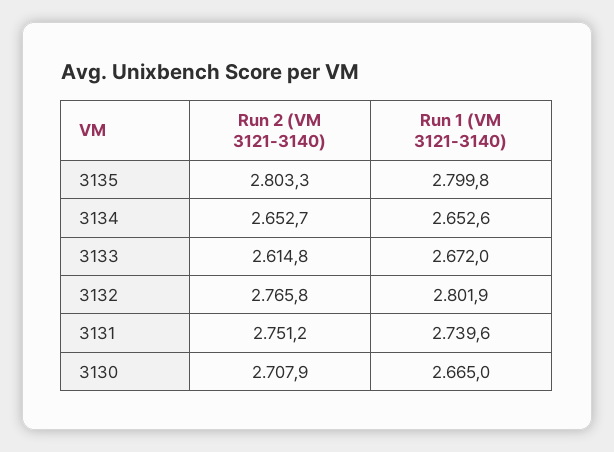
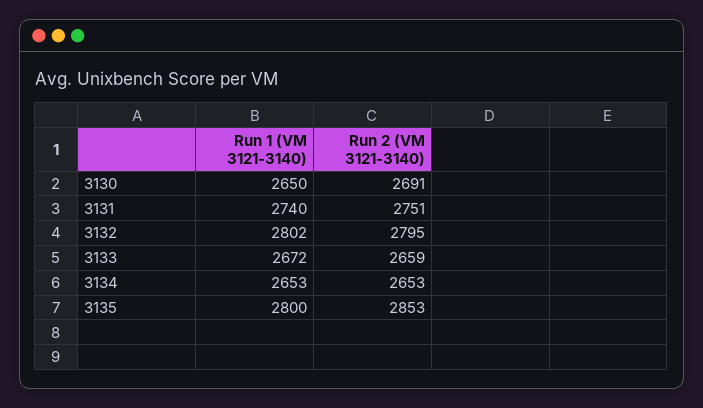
Run 2 (VM 3121-3140), 3135: 2803.3 -> 2853
Run 2 (VM 3121-3140), 3133: 2614.8 -> 2659
Run 2 (VM 3121-3140), 3132: 2765.8 -> 2795
Run 2 (VM 3121-3140), 3130: 2707.9 -> 2691
Run 1 (VM 3121-3140), 3130: 2665 -> 2650

